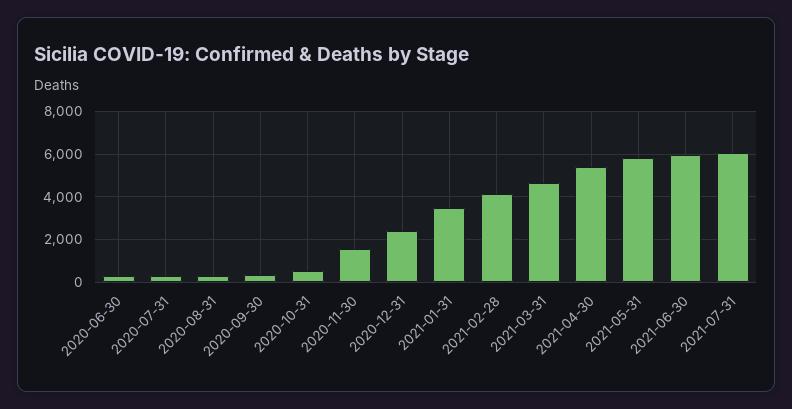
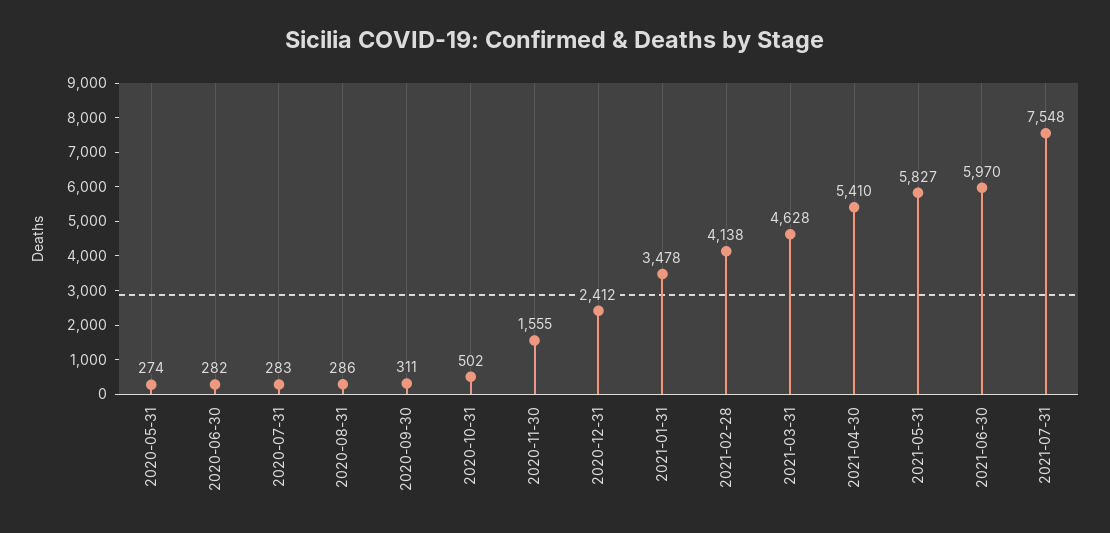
2021-07-31: 6000 -> 7548
2020-05-31: none -> 274

